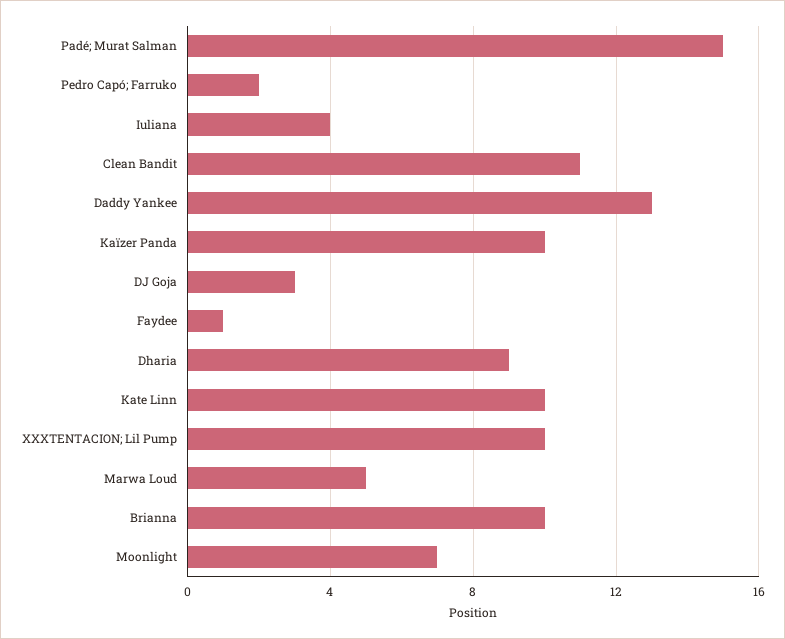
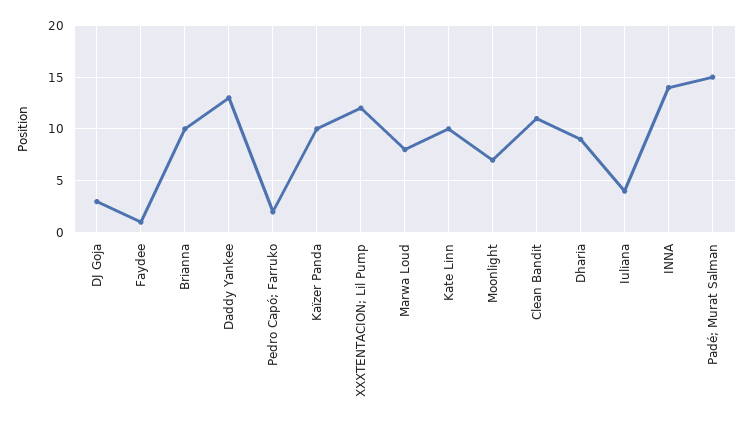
XXXTENTACION; Lil Pump: 10 -> 12
Marwa Loud: 5 -> 8
INNA: none -> 14

